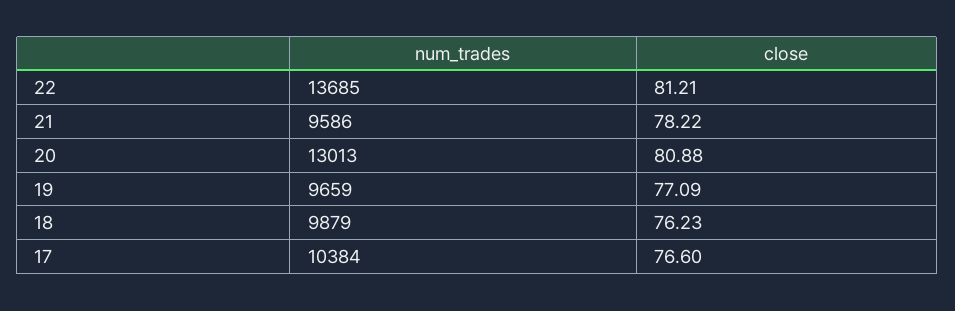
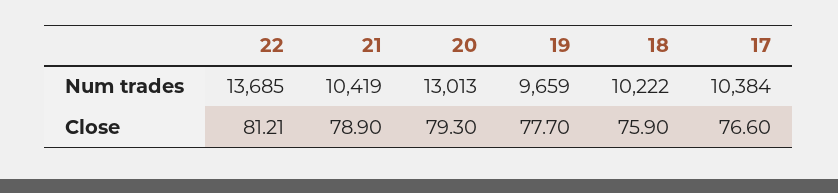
num_trades, 21: 9586 -> 10419
close, 21: 78.22 -> 78.9
close, 20: 80.88 -> 79.3
close, 19: 77.09 -> 77.7
num_trades, 18: 9879 -> 10222
close, 18: 76.23 -> 75.9

